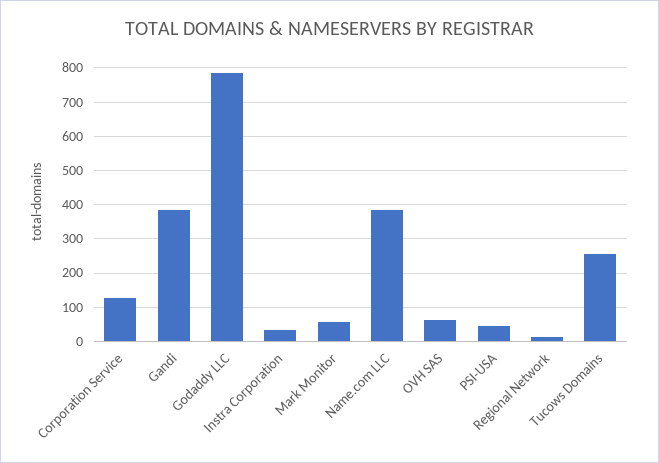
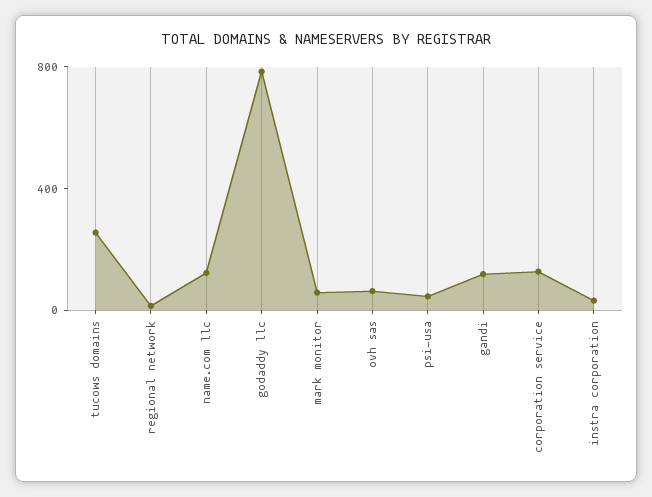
Gandi: 380 -> 100
Name.com LLC: 380 -> 100

